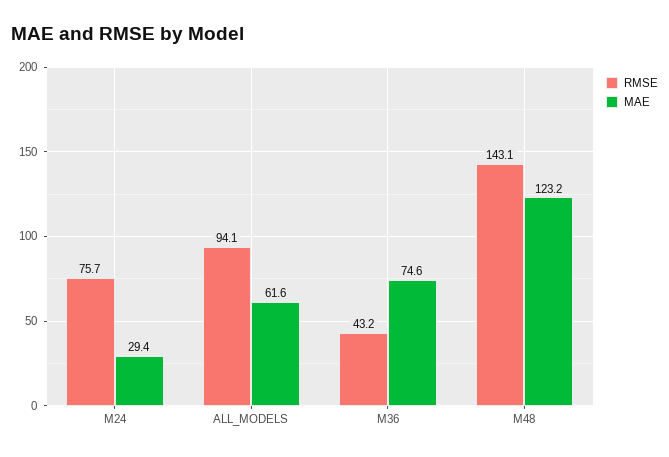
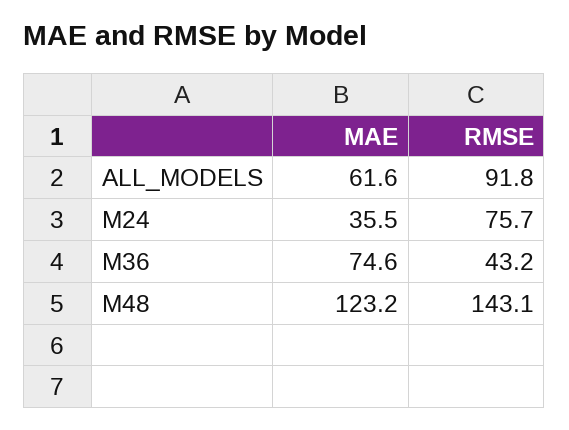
MAE, M24: 29.4 -> 35.5
RMSE, ALL_MODELS: 94.1 -> 91.8

